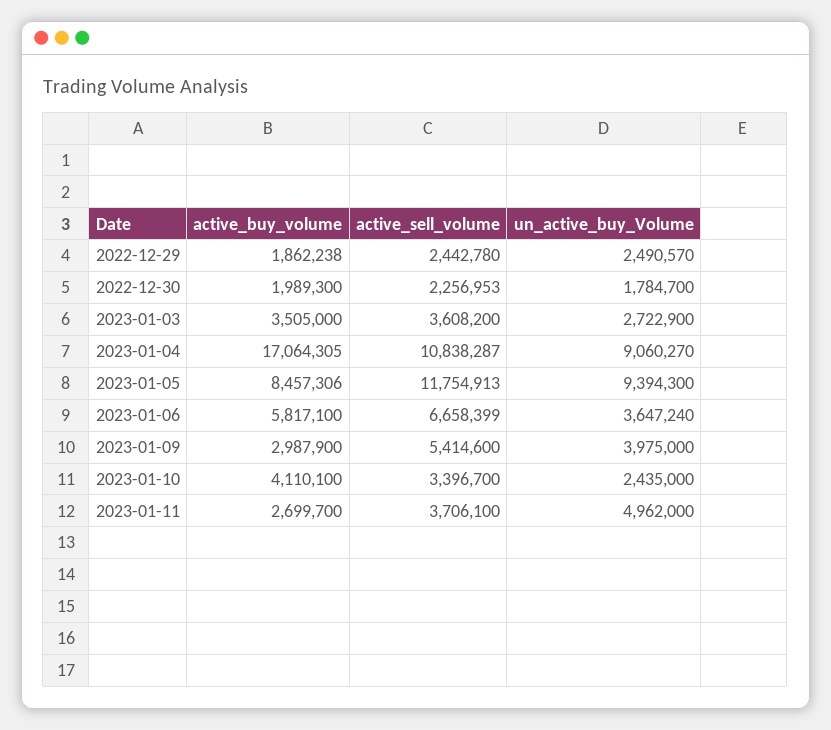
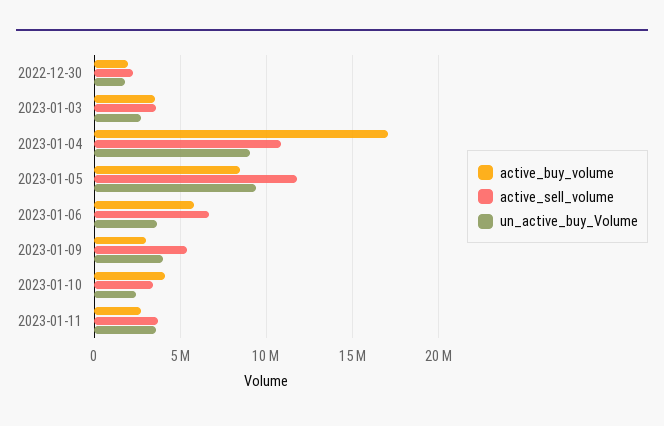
active_buy_volume, 2022-12-29: 1862238 -> none
active_sell_volume, 2022-12-29: 2442780 -> none
un_active_buy_Volume, 2022-12-29: 2490570 -> none
un_active_buy_Volume, 2023-01-11: 4962000 -> 3500000

